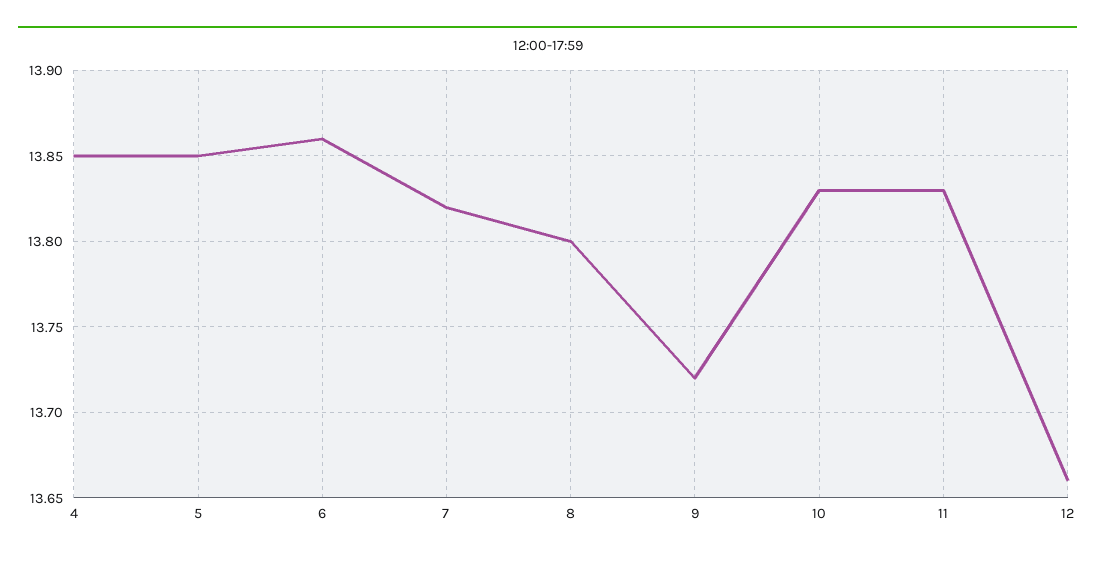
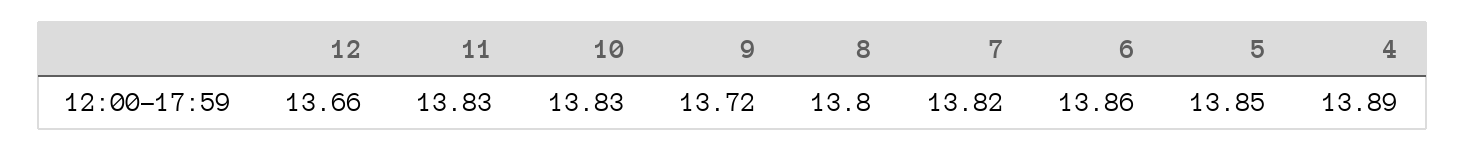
4: 13.85 -> 13.89

